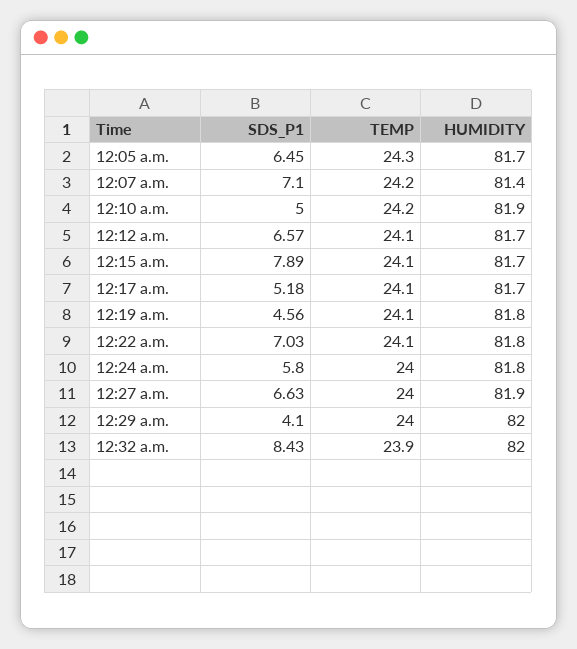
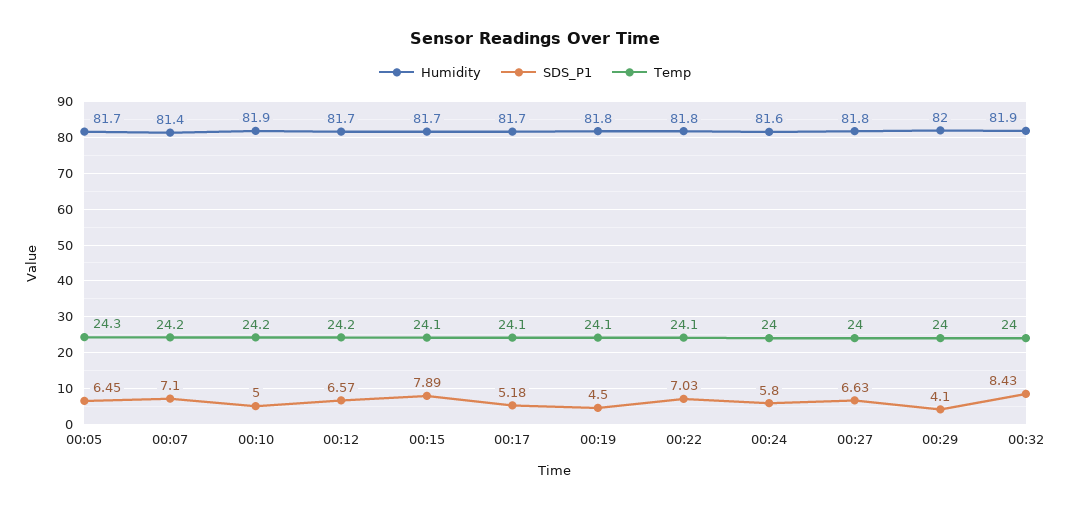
TEMP, 12:12 a.m.: 24.1 -> 24.2
SDS_P1, 12:19 a.m.: 4.56 -> 4.5
HUMIDITY, 12:24 a.m.: 81.8 -> 81.6
HUMIDITY, 12:27 a.m.: 81.9 -> 81.8
TEMP, 12:32 a.m.: 23.9 -> 24
HUMIDITY, 12:32 a.m.: 82 -> 81.9

